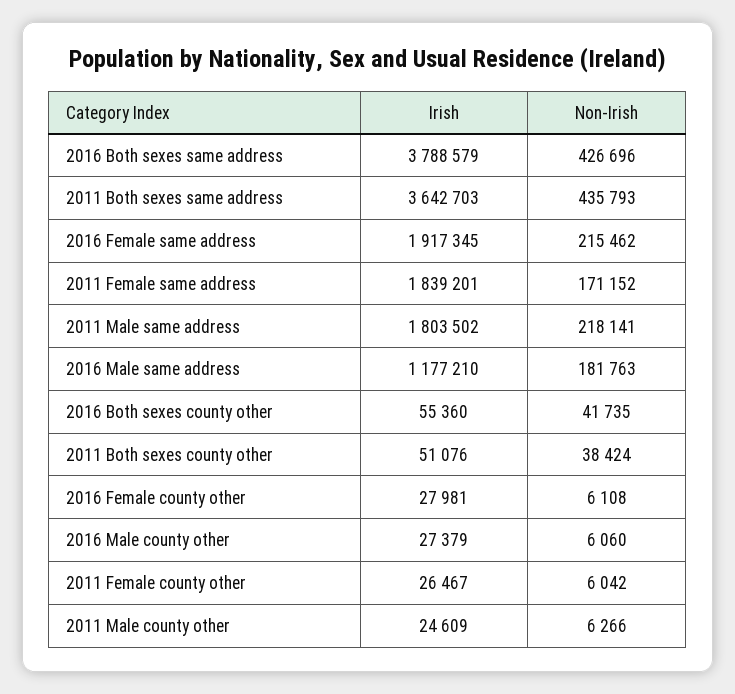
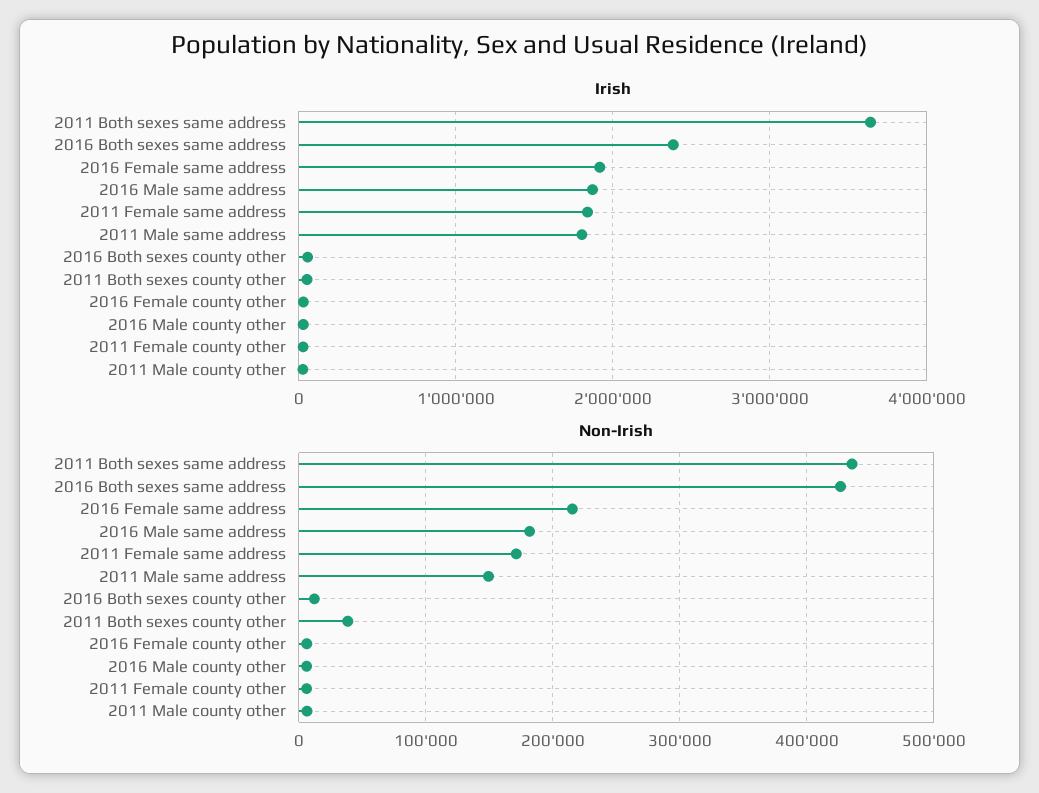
Irish, 2016 Both sexes same address: 3788579 -> 2400000
Non-Irish, 2011 Male same address: 218141 -> 150000
Irish, 2016 Male same address: 1177210 -> 1900000
Non-Irish, 2016 Both sexes county other: 41735 -> 10000

